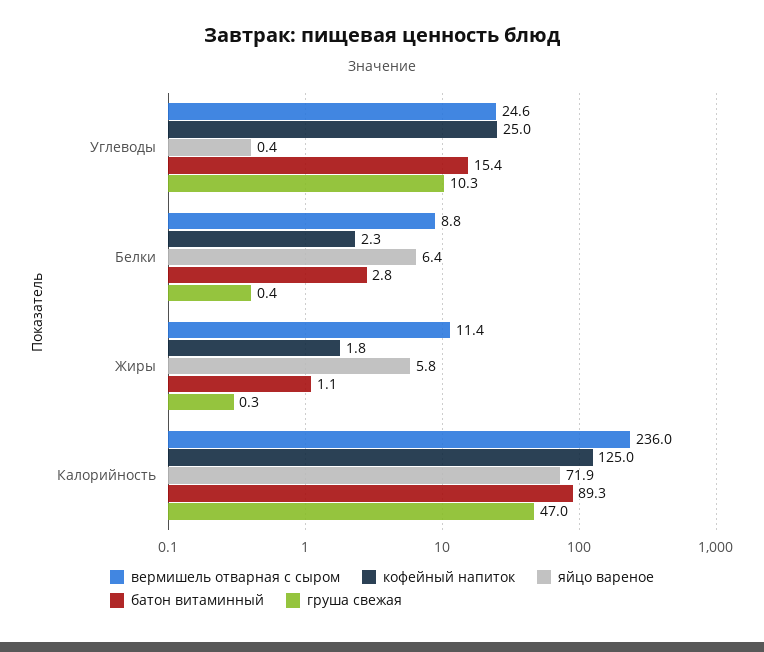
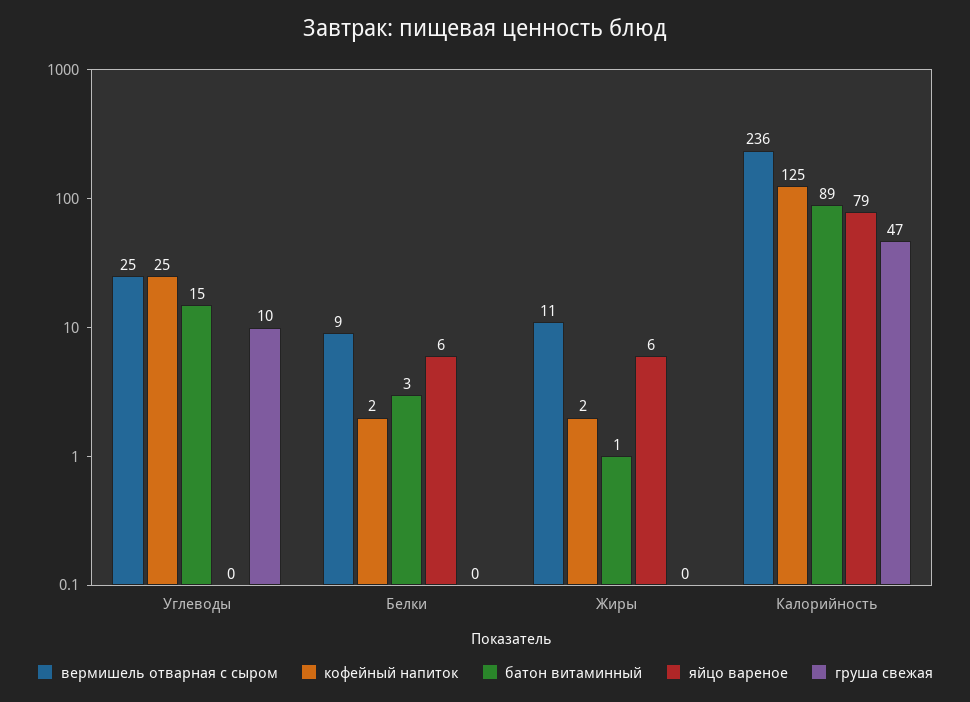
яйцо вареное, Калорийность: 71.9 -> 79

